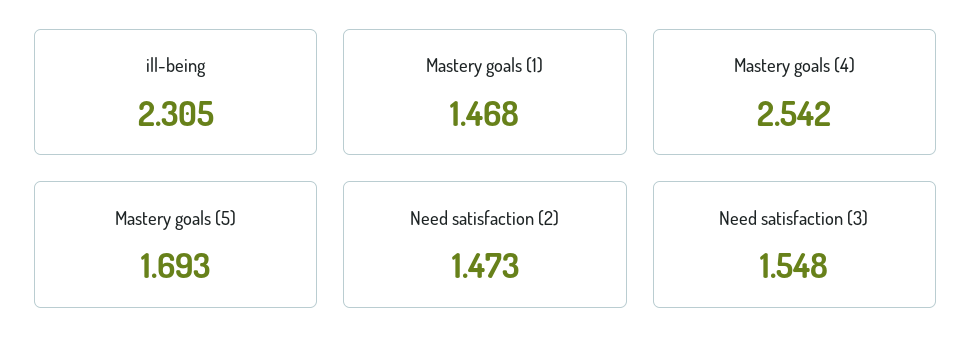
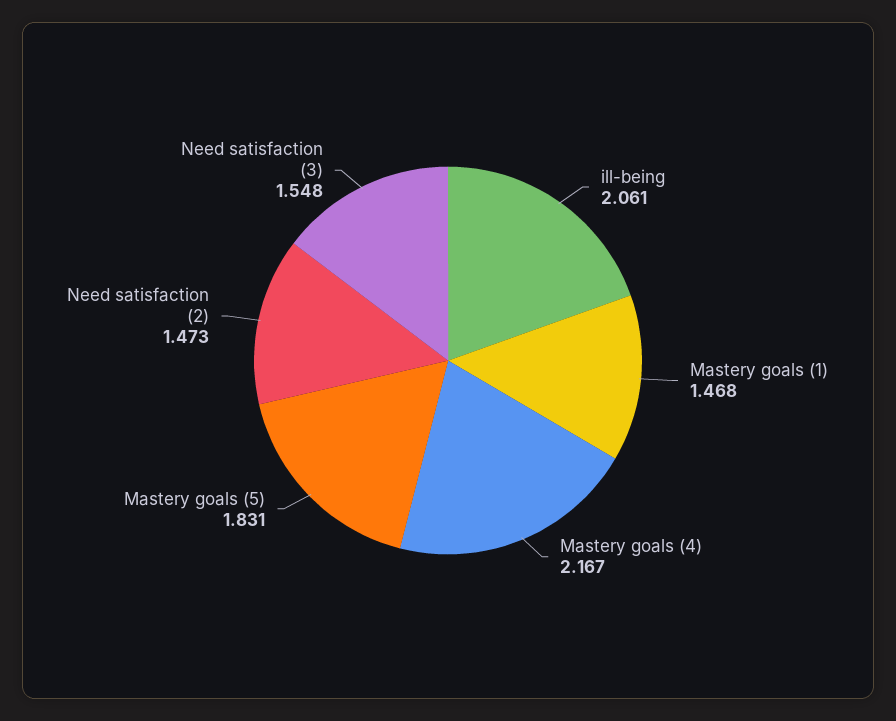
ill-being: 2.305 -> 2.061
Mastery goals (4): 2.542 -> 2.167
Mastery goals (5): 1.693 -> 1.831

